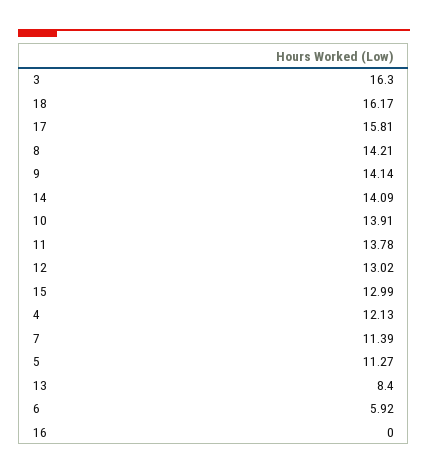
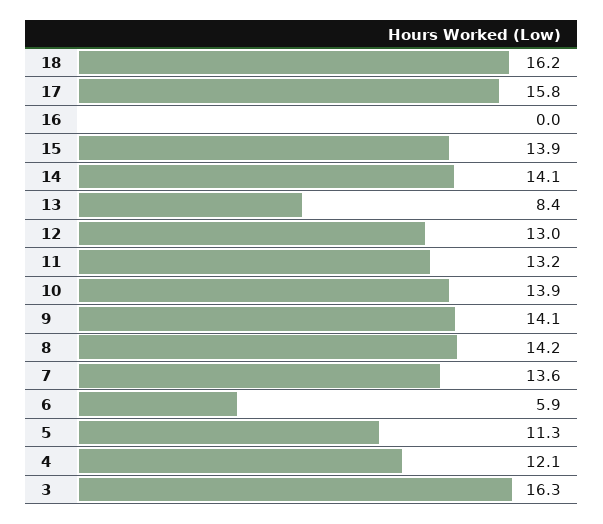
11: 13.78 -> 13.2
15: 12.99 -> 13.9
7: 11.39 -> 13.6

